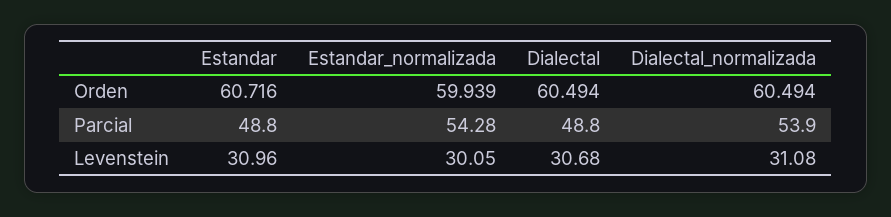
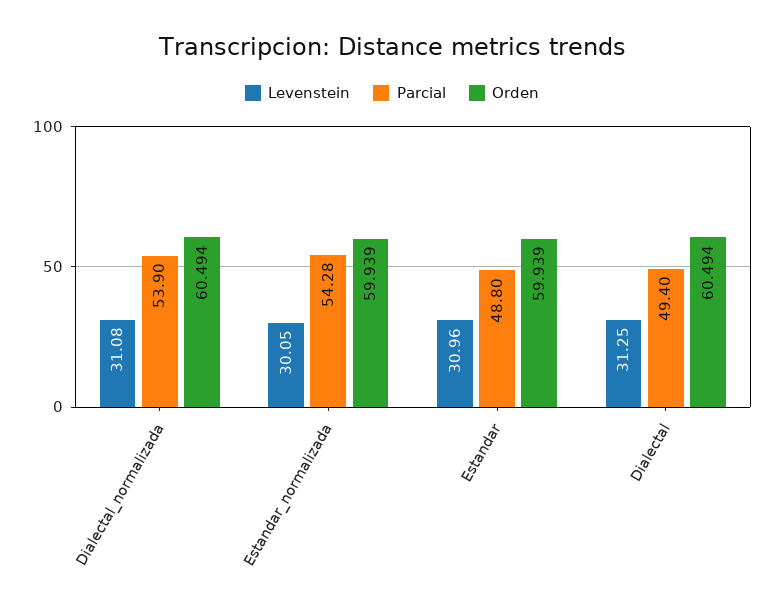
Orden, Estandar: 60.716 -> 59.939
Parcial, Dialectal: 48.8 -> 49.4
Levenstein, Dialectal: 30.68 -> 31.25

